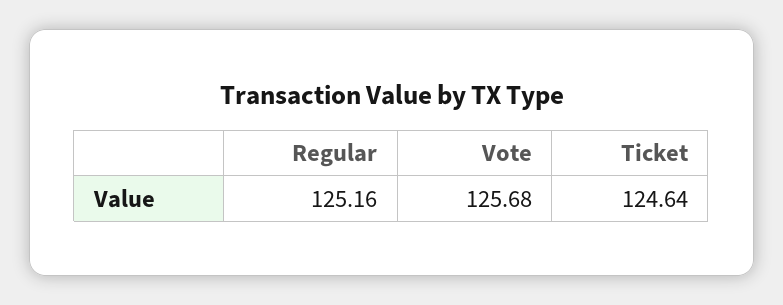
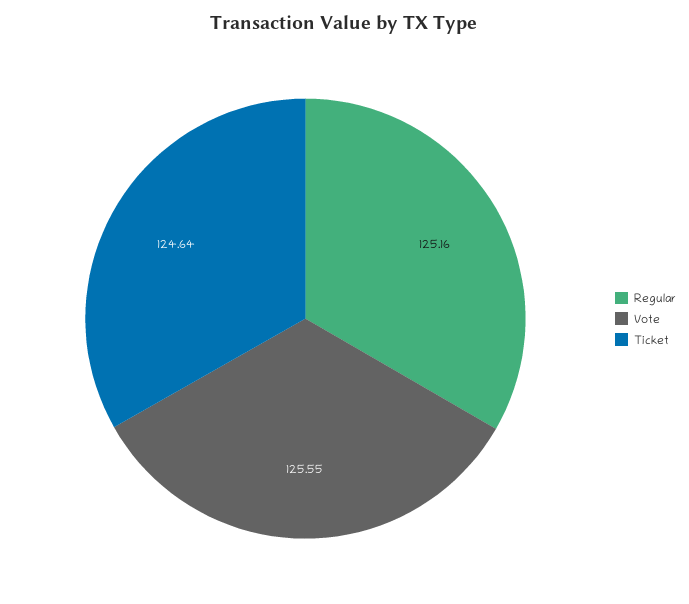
Vote: 125.68 -> 125.55

